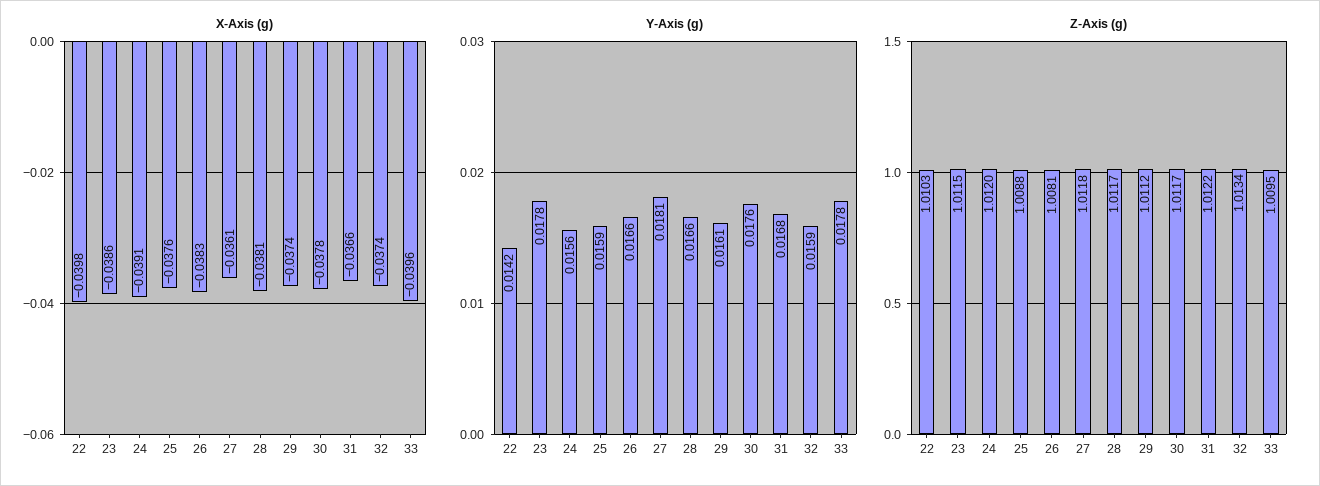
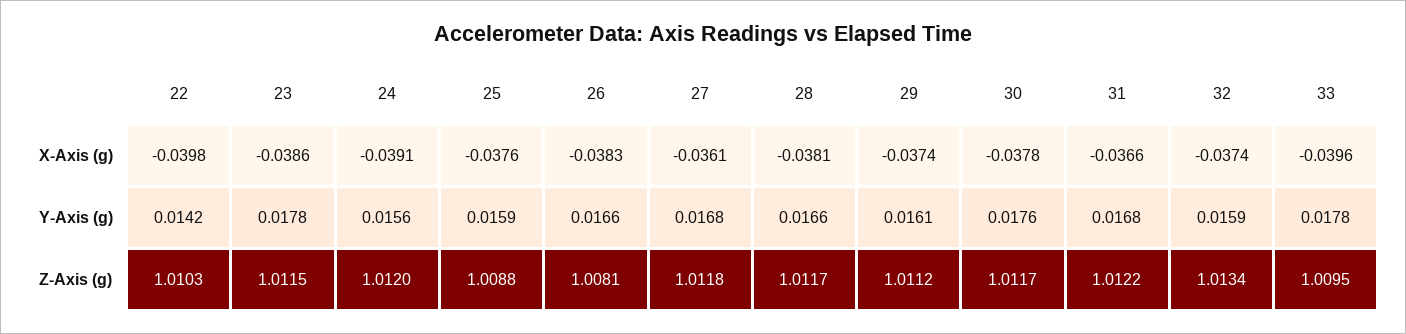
Y-Axis (g), 27: 0.0181 -> 0.0168

